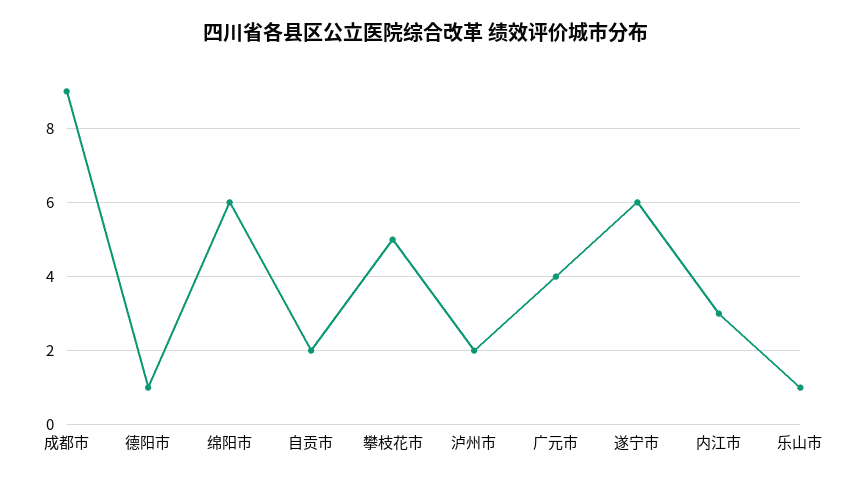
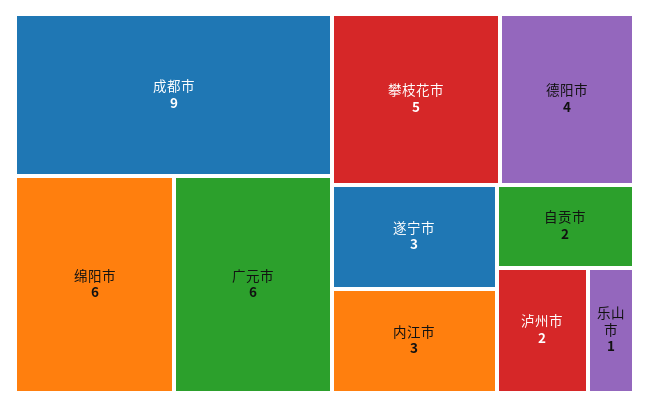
德阳市: 1 -> 4
广元市: 4 -> 6
遂宁市: 6 -> 3

